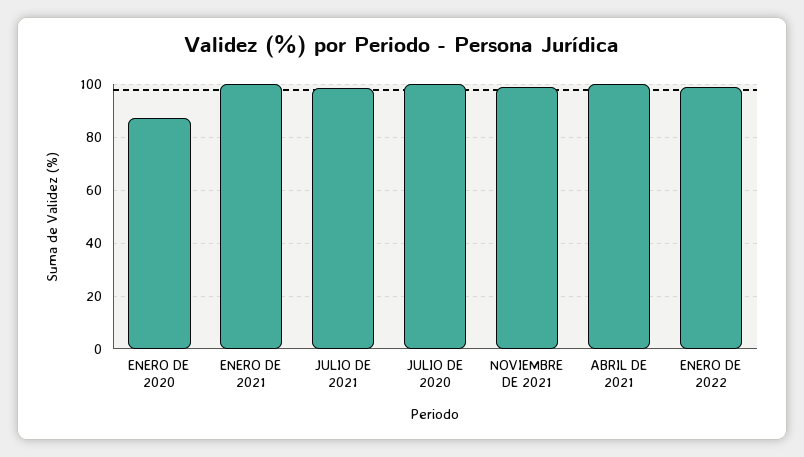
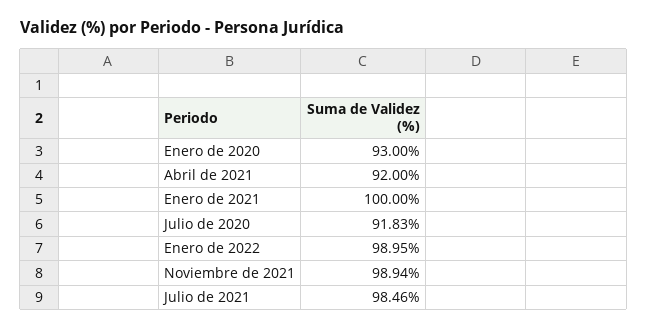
ENERO DE 2020: 87.5 -> 93
JULIO DE 2020: 100 -> 91.83
ABRIL DE 2021: 100 -> 92

